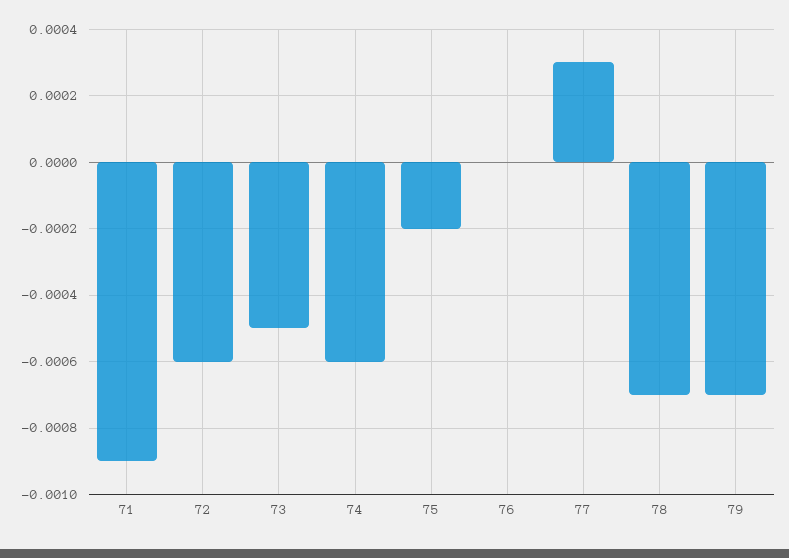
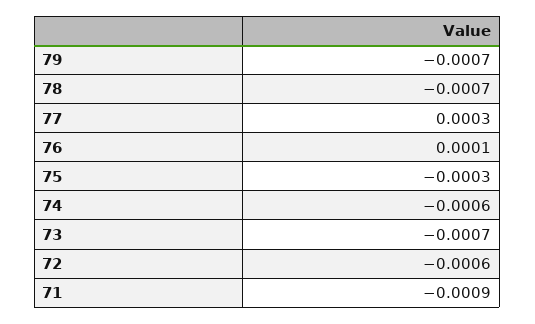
73: -0.0005 -> -0.0007
75: -0.0002 -> -0.0003
76: 0 -> 0.0001

